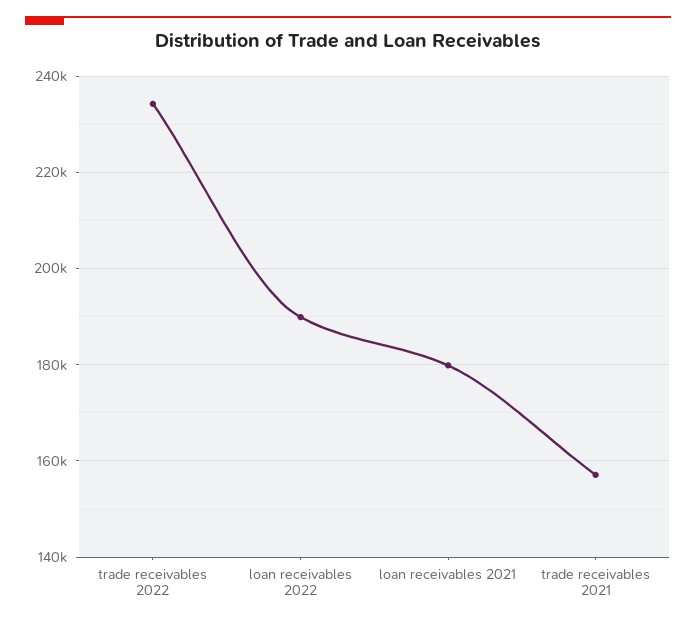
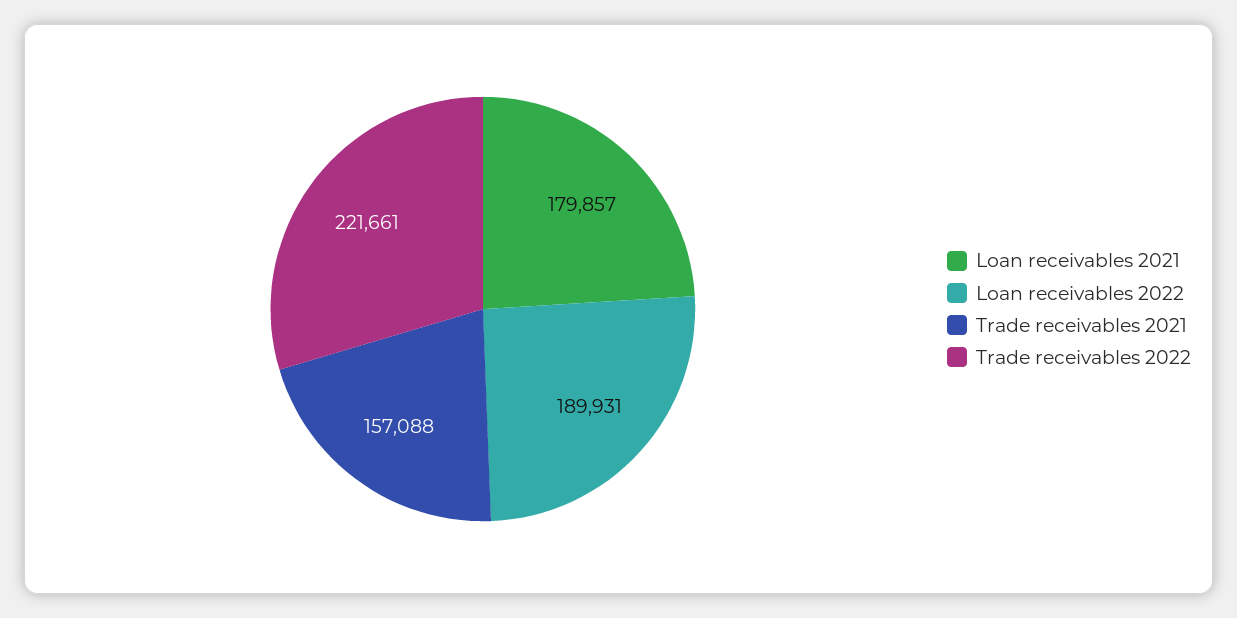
trade receivables 2022: 234000 -> 221661

